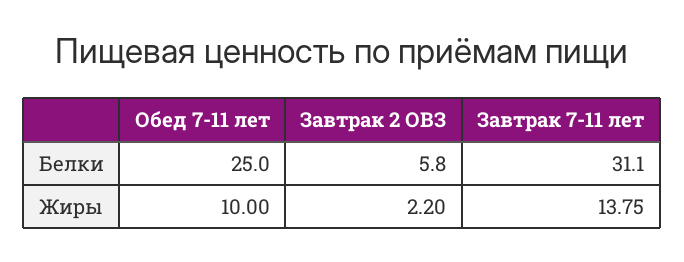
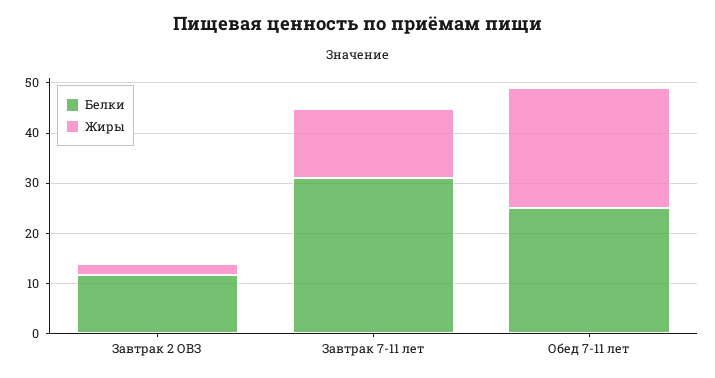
Белки, Завтрак 2 ОВЗ: 5.8 -> 12
Жиры, Обед 7-11 лет: 10 -> 24

